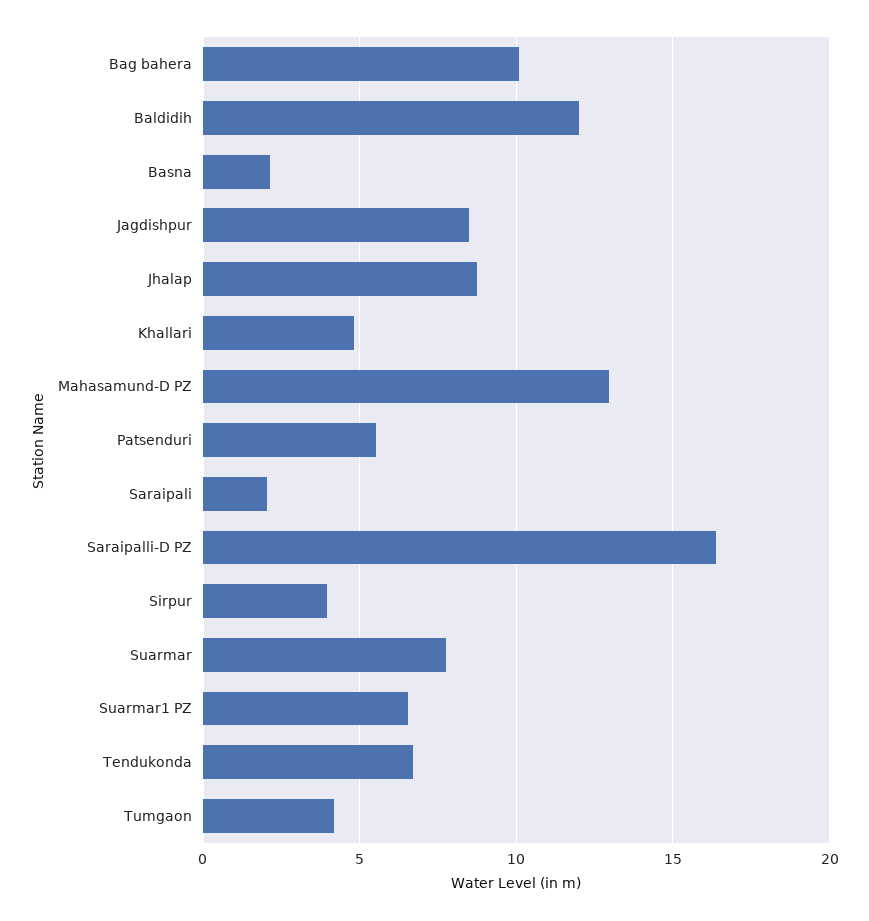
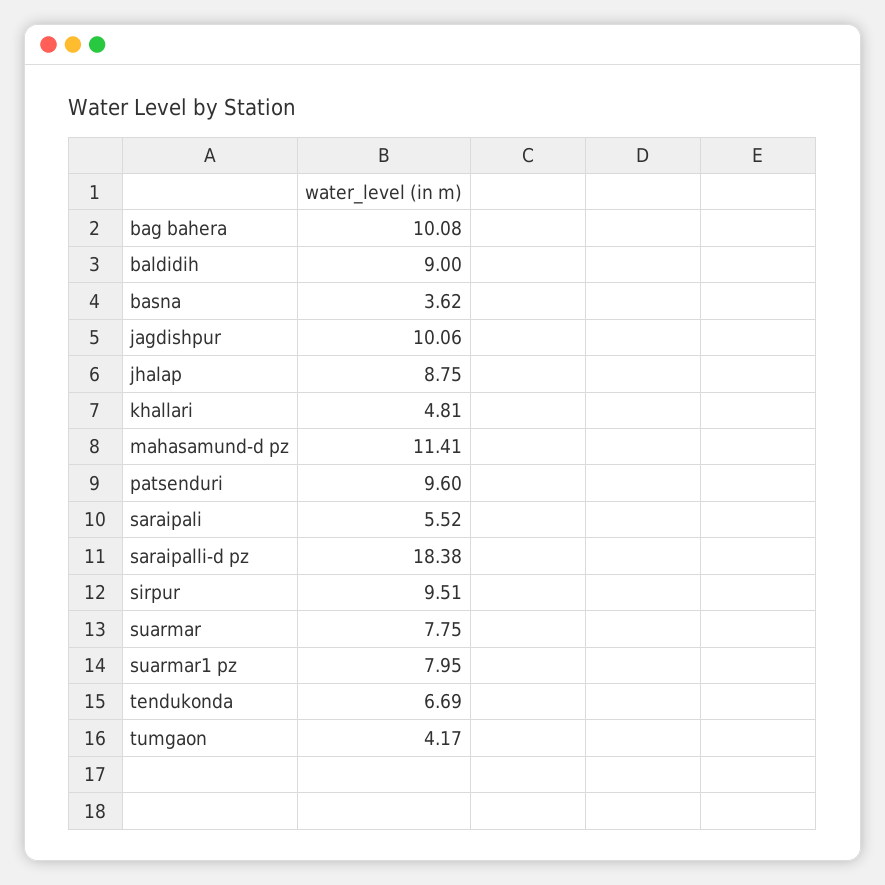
Baldidih: 12 -> 9
Basna: 2 -> 3.62
Jagdishpur: 8.5 -> 10.06
Mahasamund-D PZ: 13 -> 11.41
Patsenduri: 5.5 -> 9.6
Saraipali: 2 -> 5.52
Saraipalli-D PZ: 16.5 -> 18.38
Sirpur: 4 -> 9.51
Suarmar1 PZ: 6.5 -> 7.95

